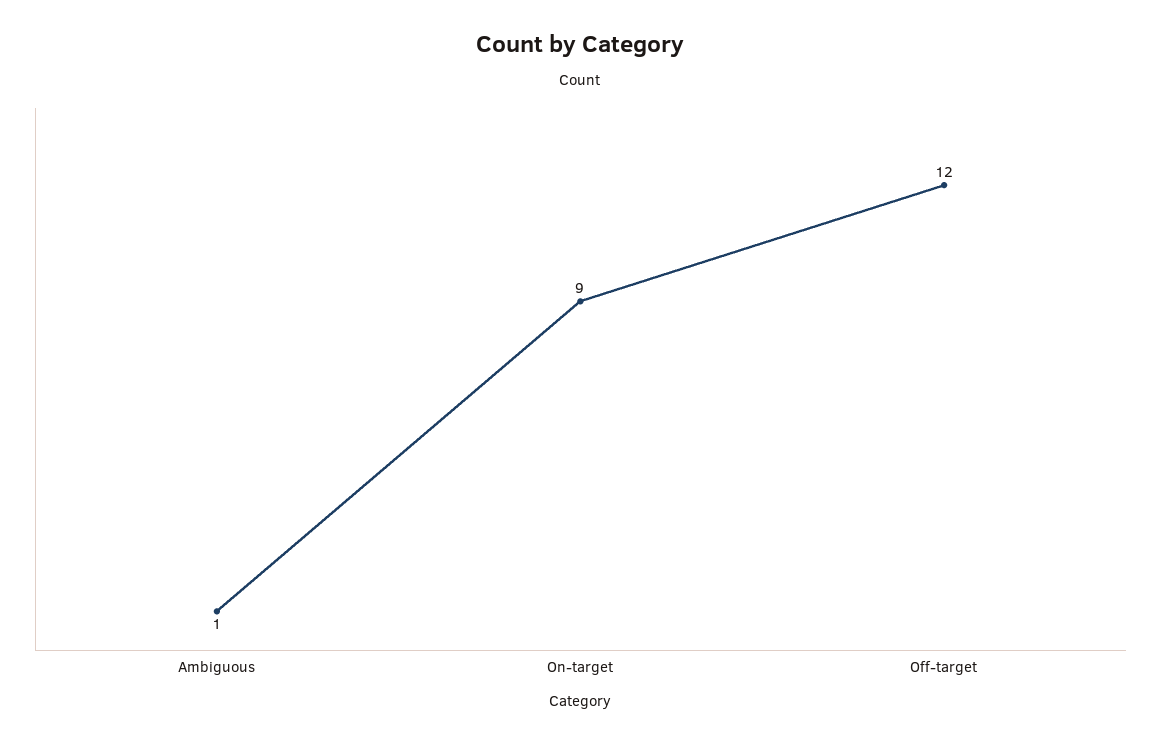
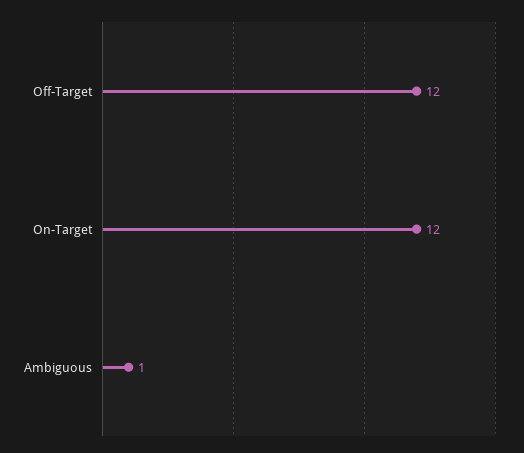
On-target: 9 -> 12

